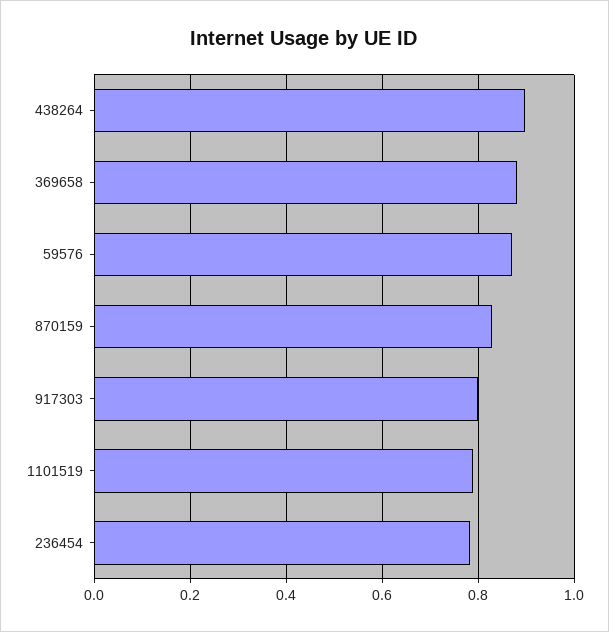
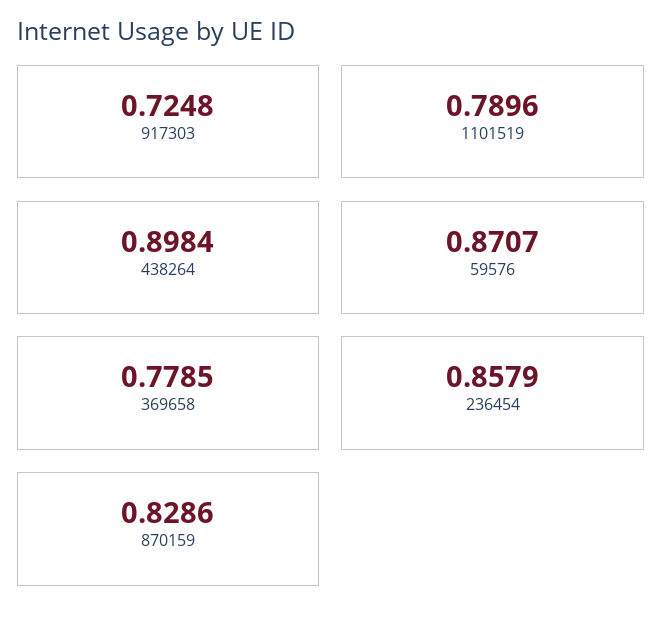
369658: 0.88 -> 0.7785
917303: 0.8 -> 0.7248
236454: 0.78 -> 0.8579

